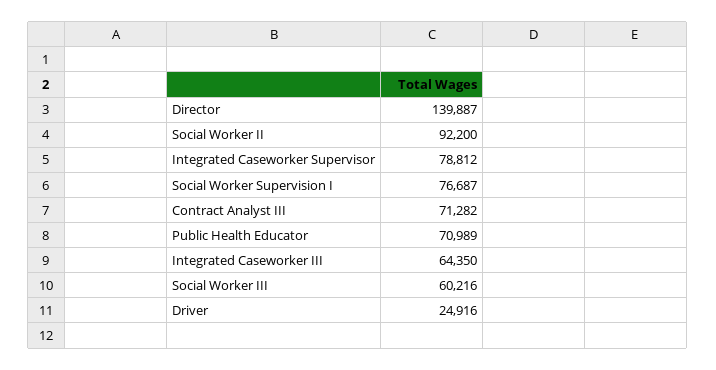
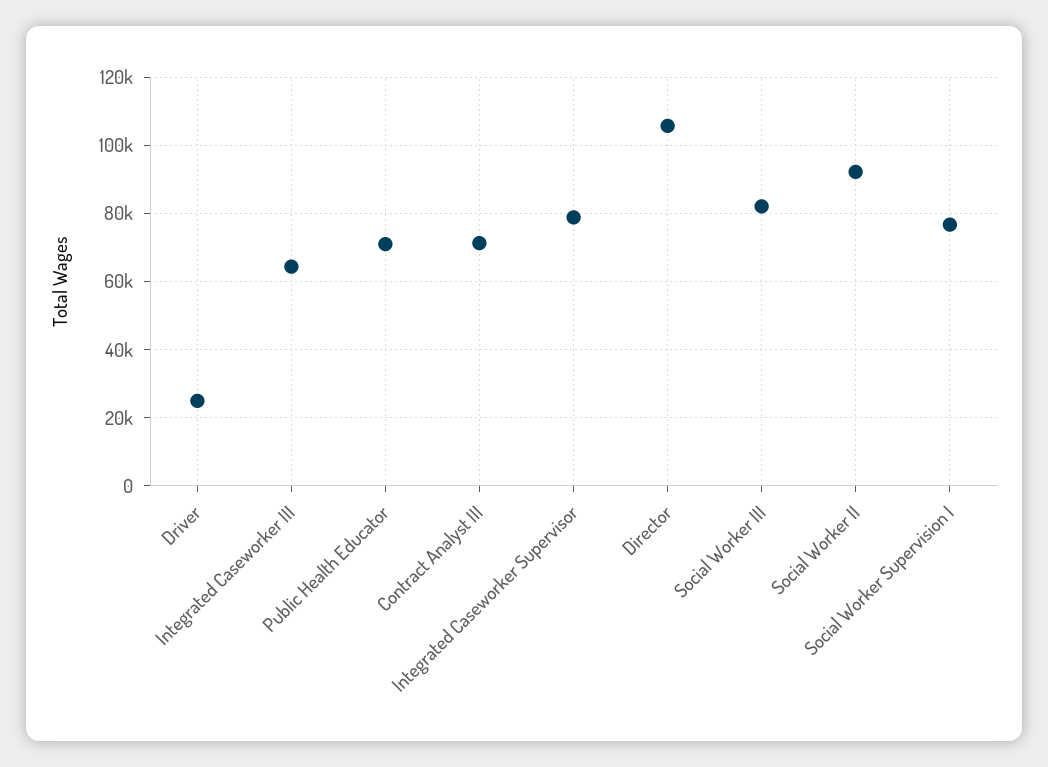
Director: 139887 -> 106000
Social Worker III: 60216 -> 82000

